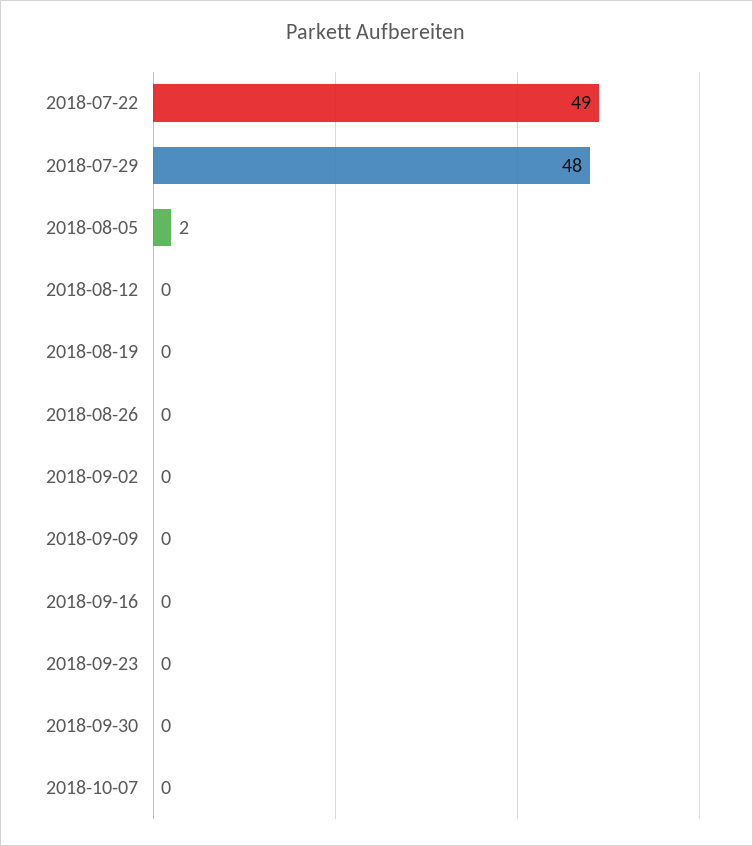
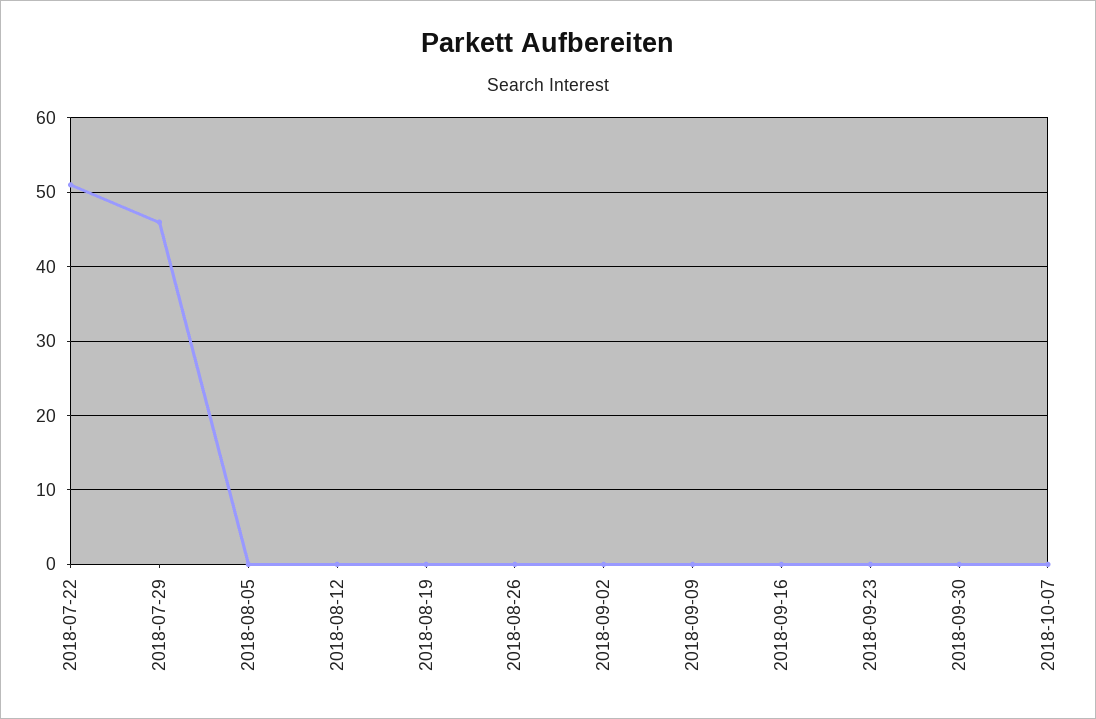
2018-07-22: 49 -> 51
2018-07-29: 48 -> 46
2018-08-05: 2 -> 0

